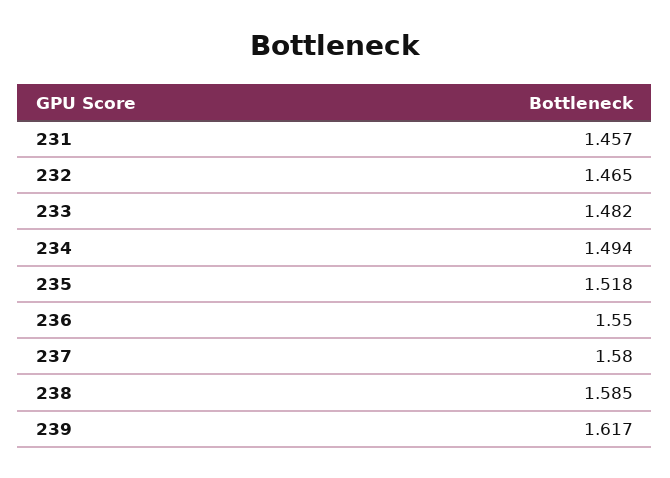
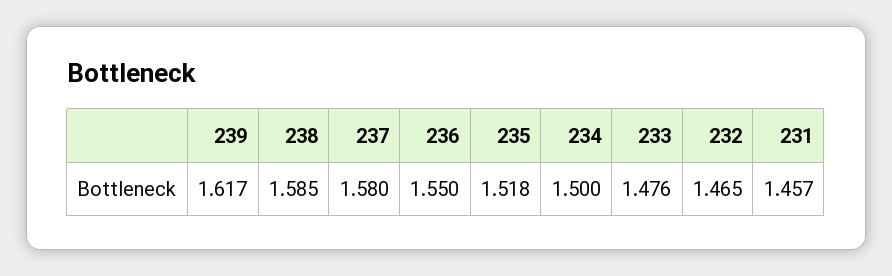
233: 1.482 -> 1.476
234: 1.494 -> 1.5

